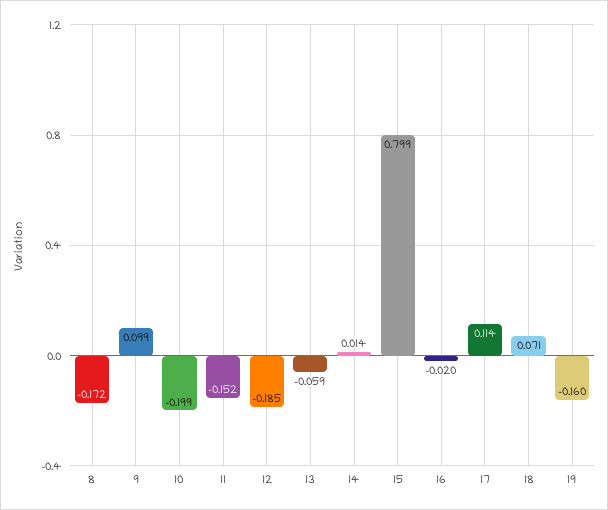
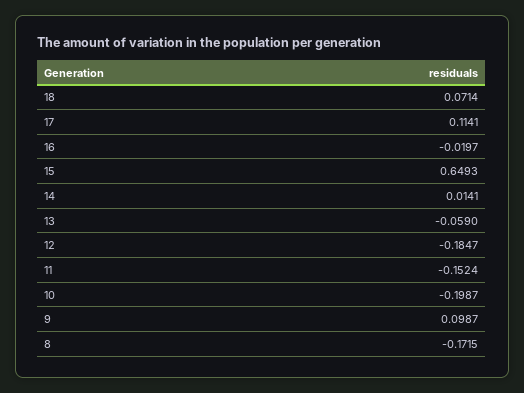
15: 0.799 -> 0.6493
19: -0.16 -> none

